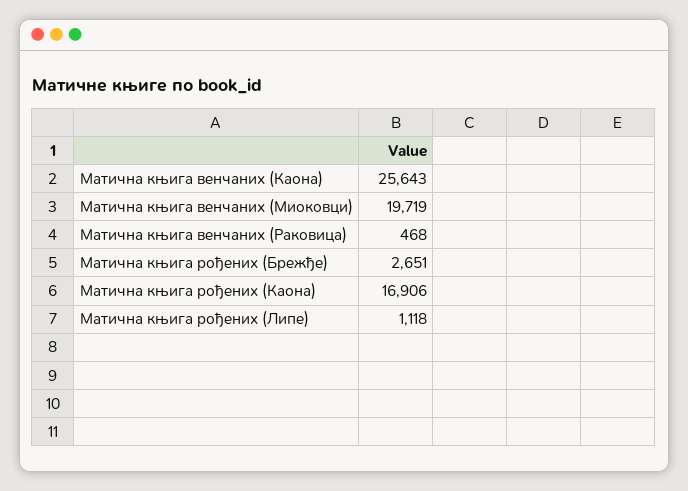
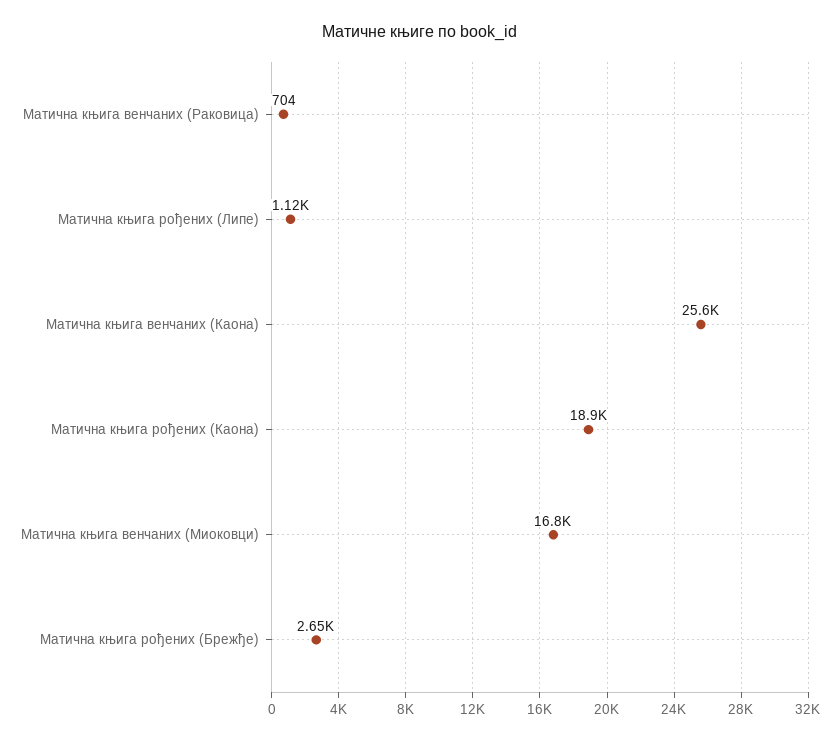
Матична књига венчаних (Миоковци): 19719 -> 16800
Матична књига венчаних (Раковица): 468 -> 704
Матична књига рођених (Каона): 16906 -> 18900

